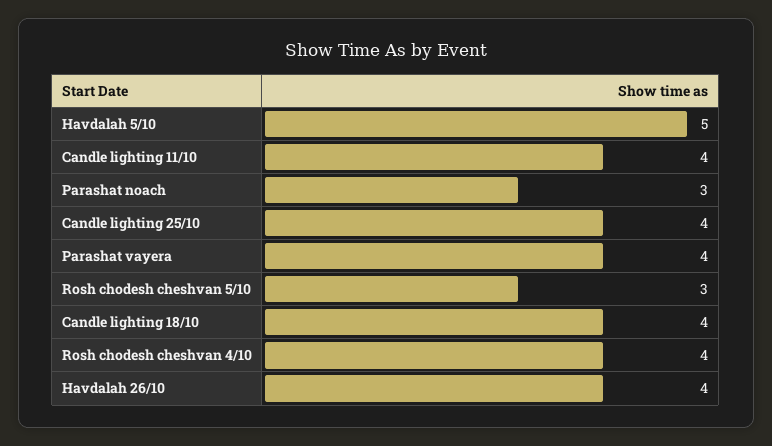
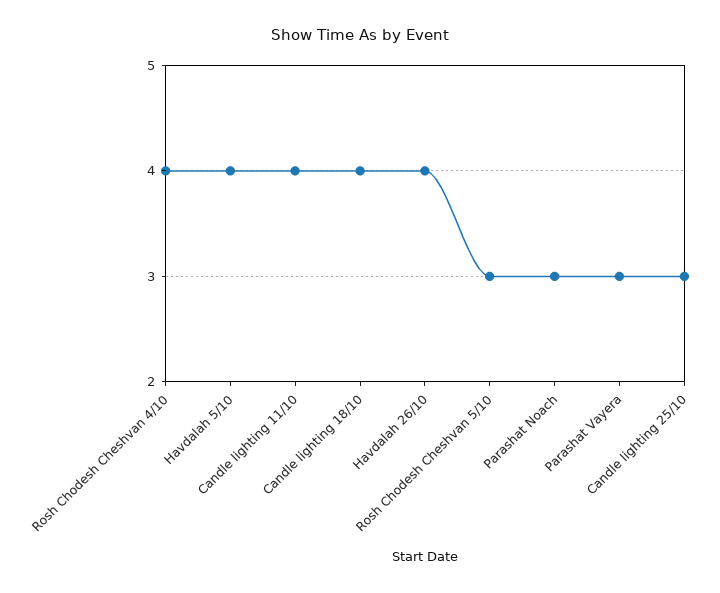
Havdalah 5/10: 5 -> 4
Candle lighting 25/10: 4 -> 3
Parashat vayera: 4 -> 3

